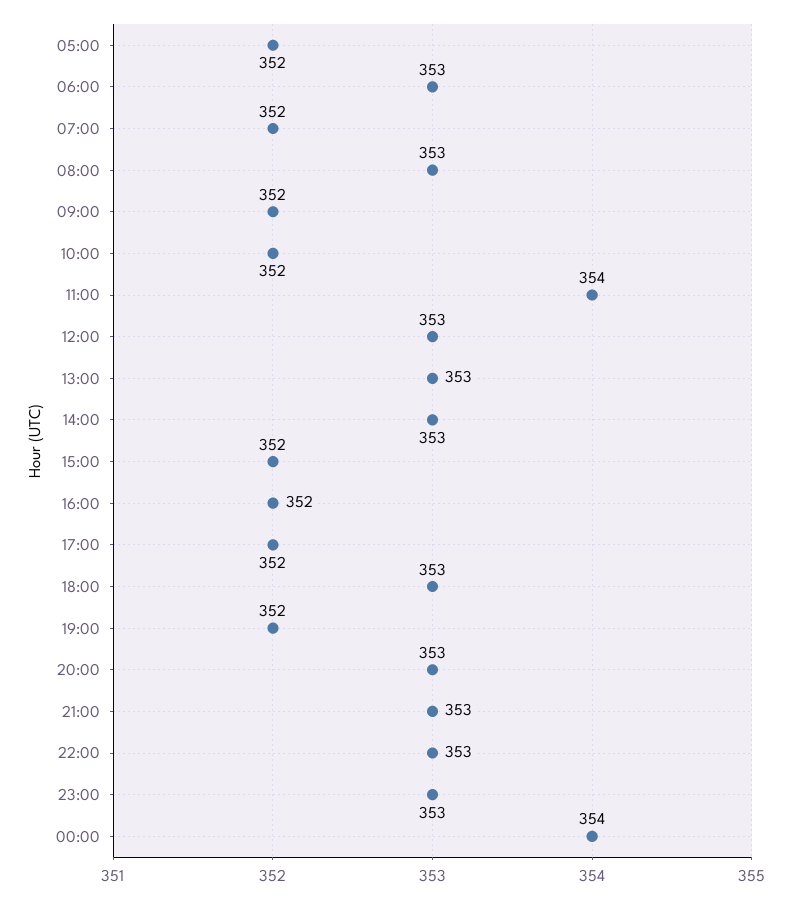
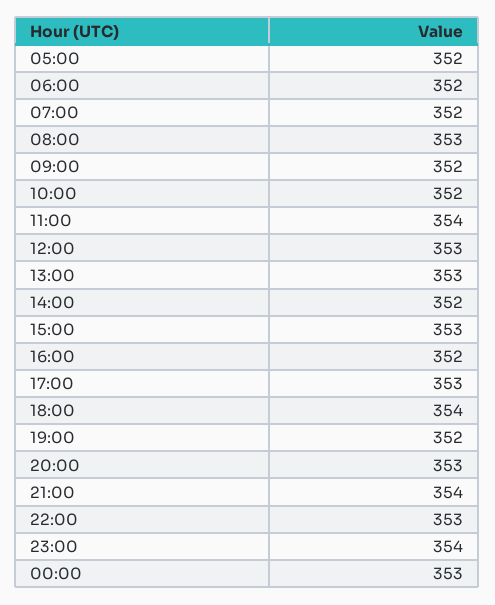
06:00: 353 -> 352
14:00: 353 -> 352
15:00: 352 -> 353
17:00: 352 -> 353
18:00: 353 -> 354
21:00: 353 -> 354
23:00: 353 -> 354
00:00: 354 -> 353

